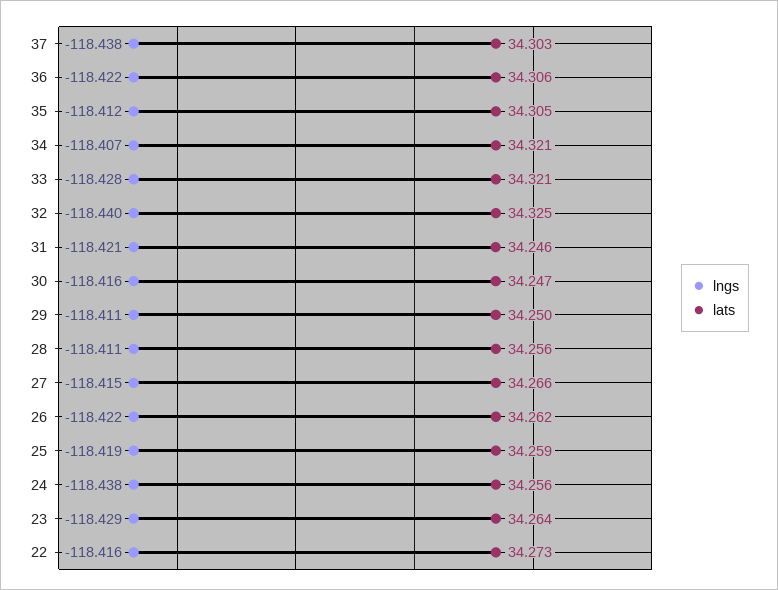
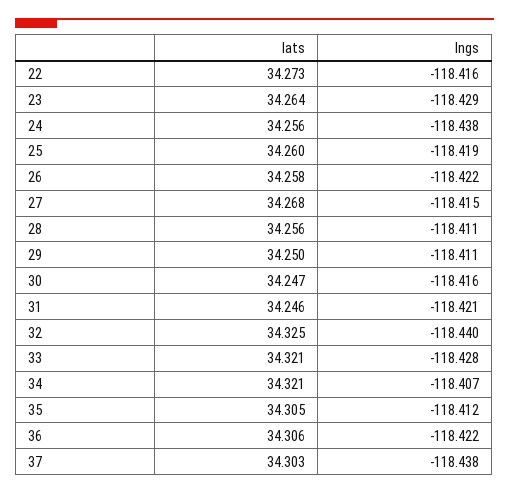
lats, 27: 34.266 -> 34.268
lats, 26: 34.262 -> 34.258
lats, 25: 34.259 -> 34.26

